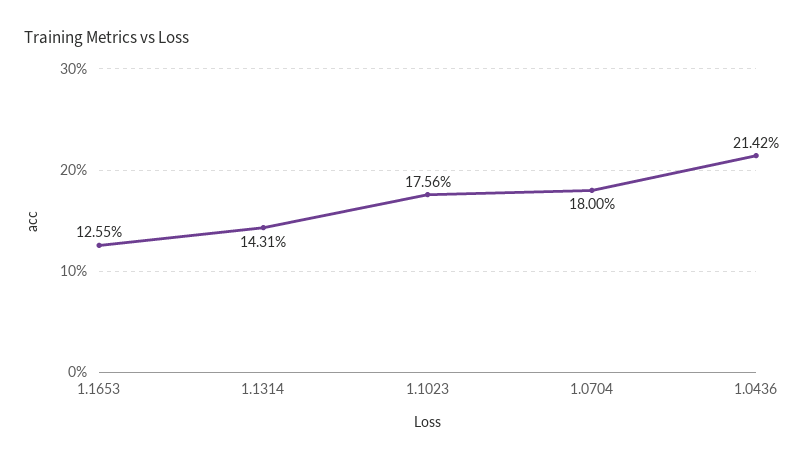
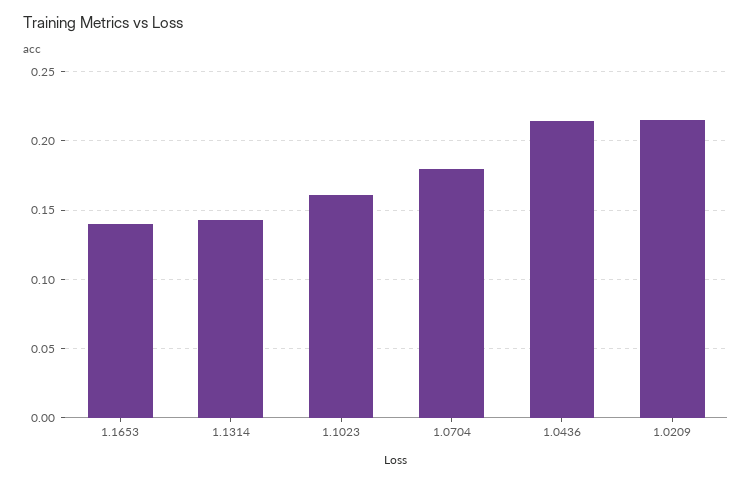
1.1653: 0.1255 -> 0.14
1.1023: 0.1756 -> 0.16
1.0209: none -> 0.215

